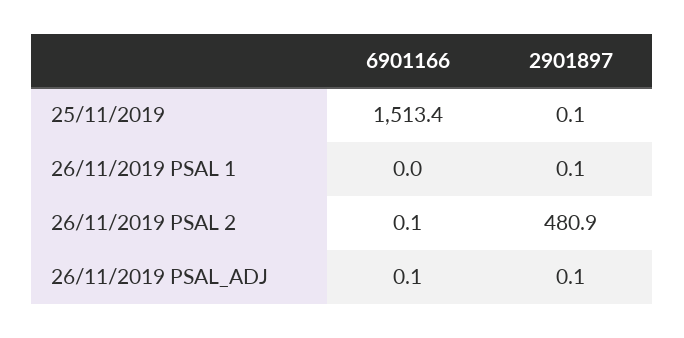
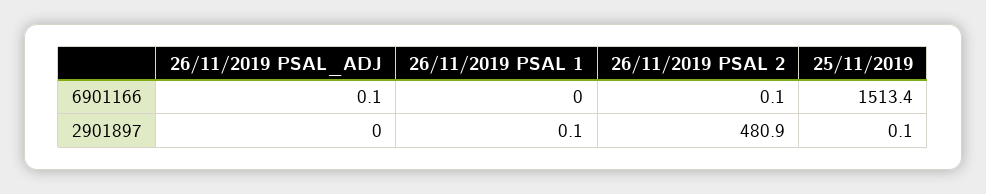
2901897, 26/11/2019 PSAL_ADJ: 0.1 -> 0

